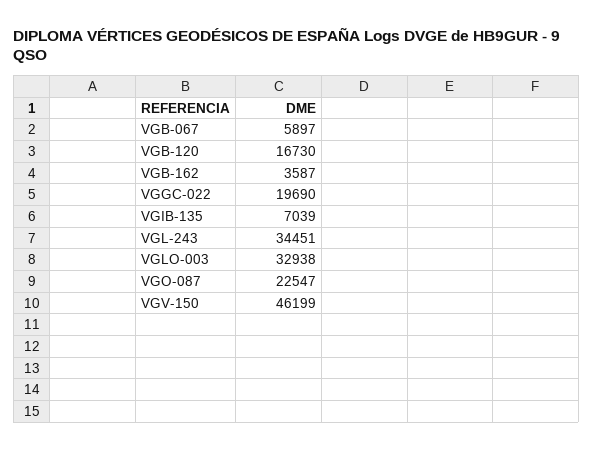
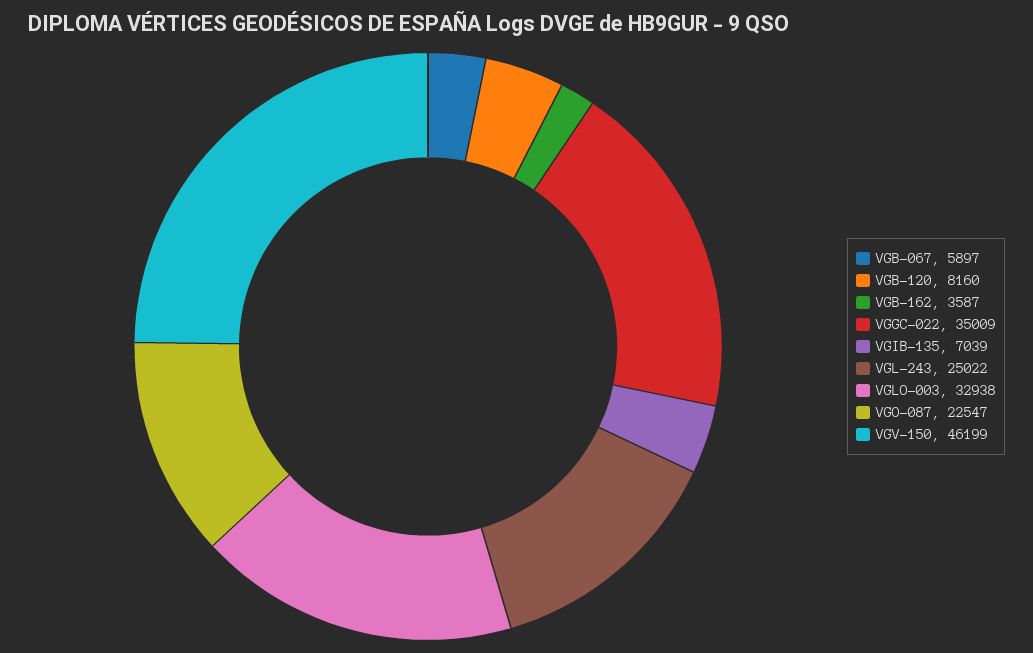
VGB-120: 16730 -> 8160
VGGC-022: 19690 -> 35009
VGL-243: 34451 -> 25022

